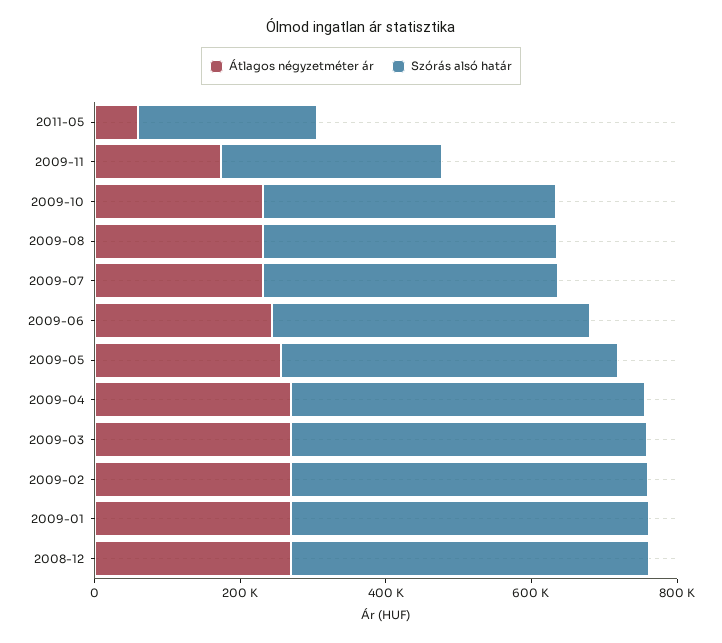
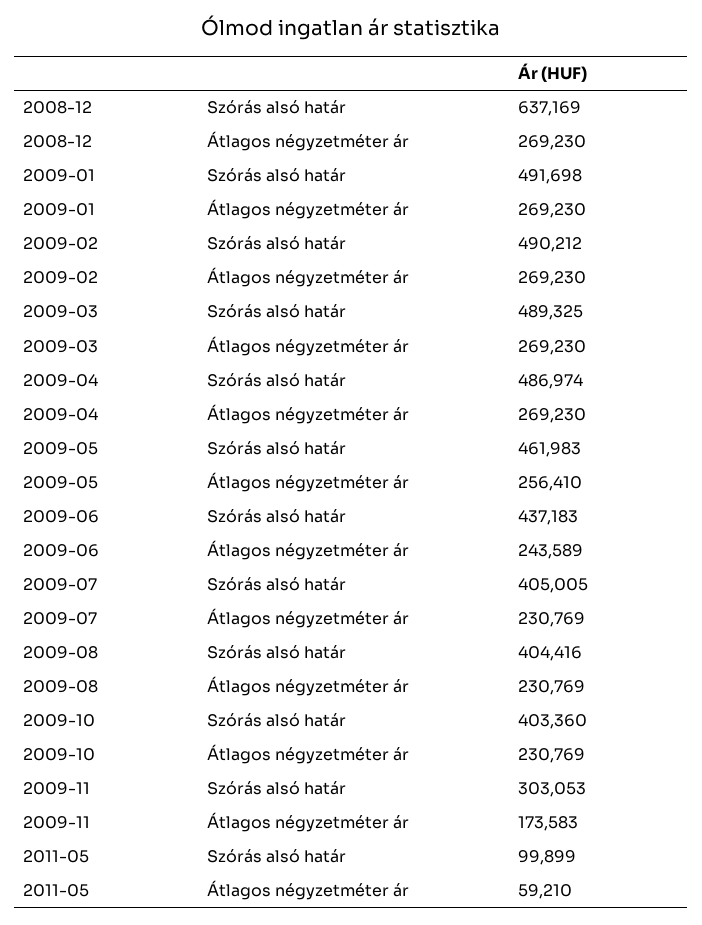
Szórás alsó határ, 2011-05: 250000 -> 99899
Szórás alsó határ, 2008-12: 500000 -> 637169

